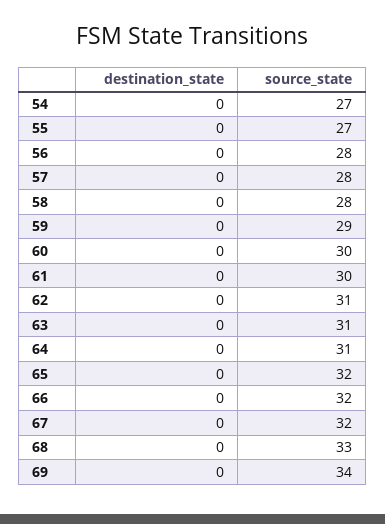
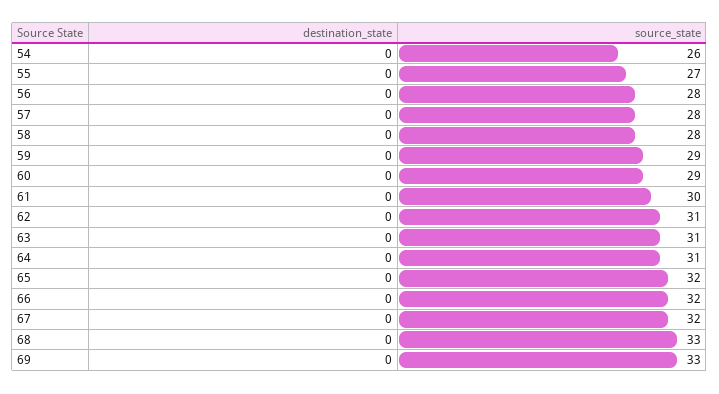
source_state, 54: 27 -> 26
source_state, 60: 30 -> 29
source_state, 69: 34 -> 33

